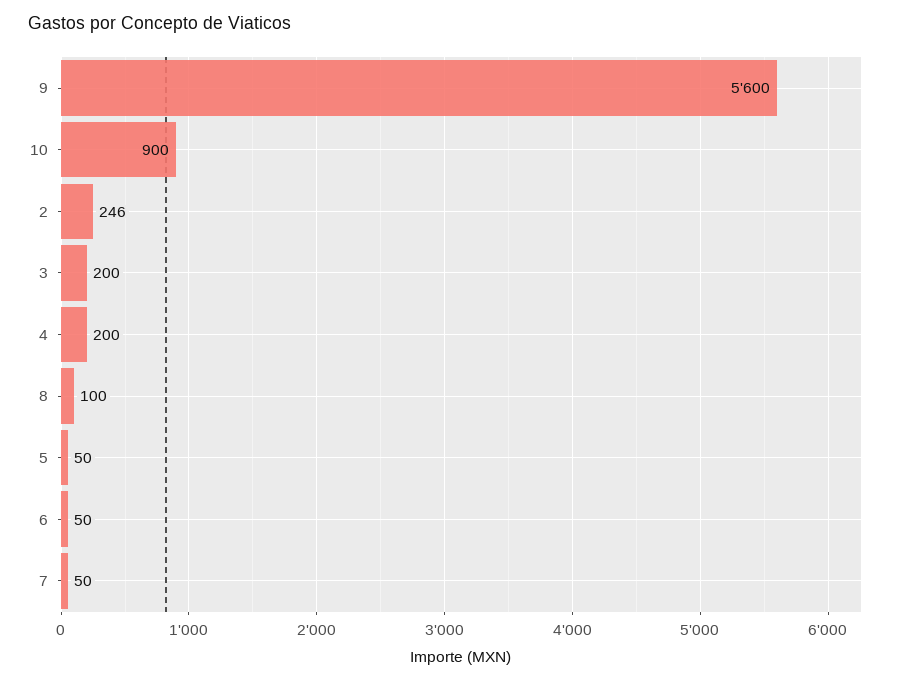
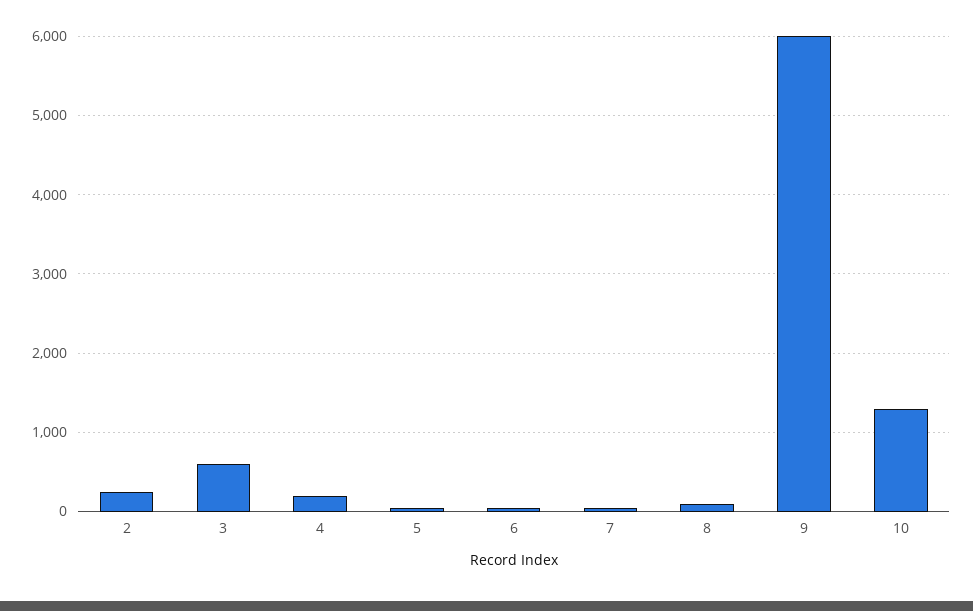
9: 5600 -> 6000
10: 900 -> 1300
3: 200 -> 600

